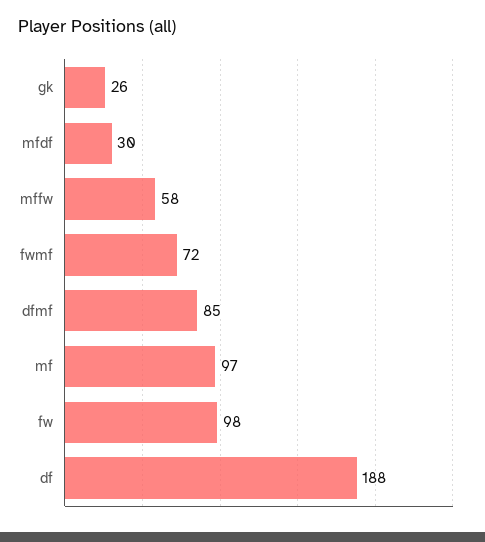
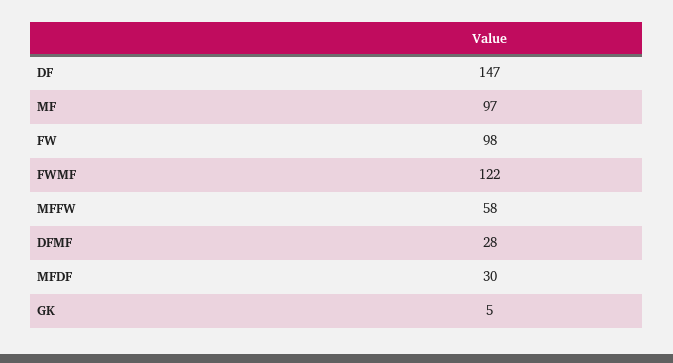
gk: 26 -> 5
fwmf: 72 -> 122
dfmf: 85 -> 28
df: 188 -> 147

